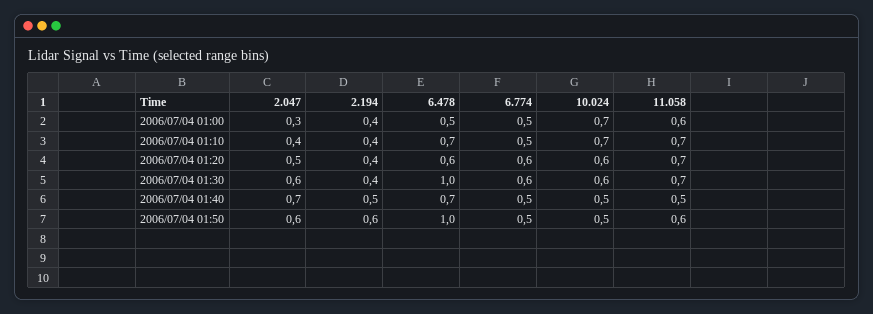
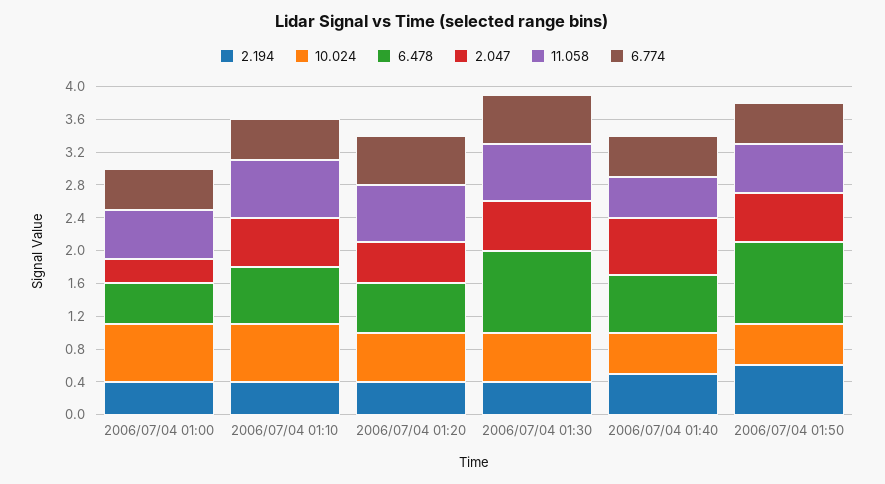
2.047, 2006/07/04 01:10: 0.4 -> 0.6

